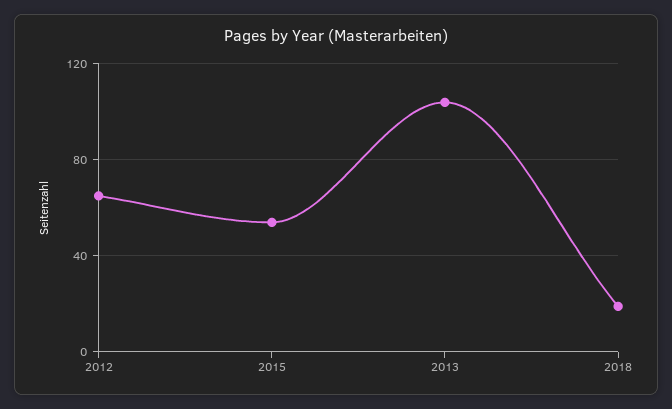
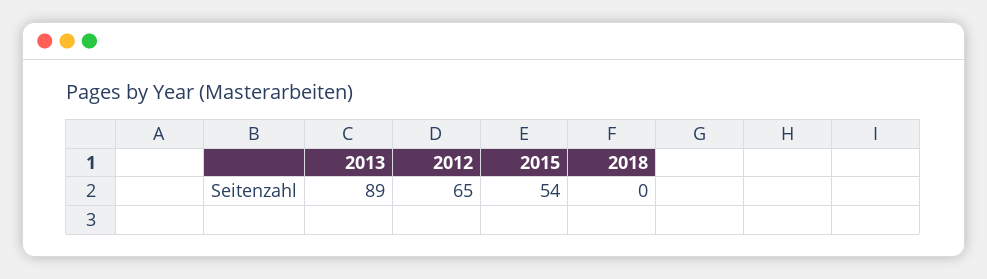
2013: 105 -> 89
2018: 20 -> 0

